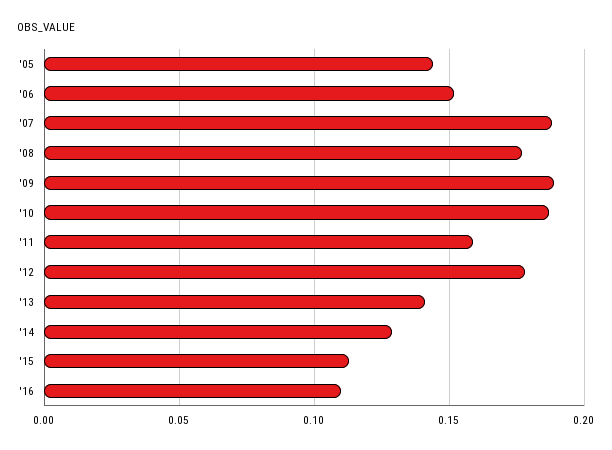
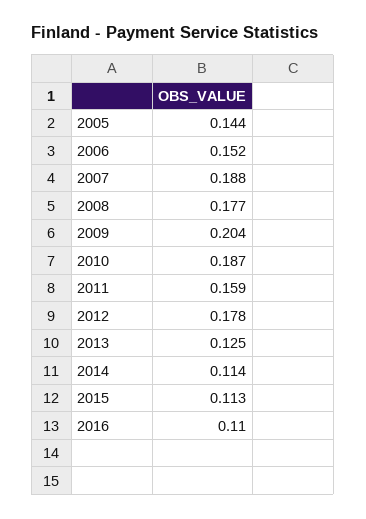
'09: 0.19 -> 0.204
'13: 0.14 -> 0.125
'14: 0.13 -> 0.114

